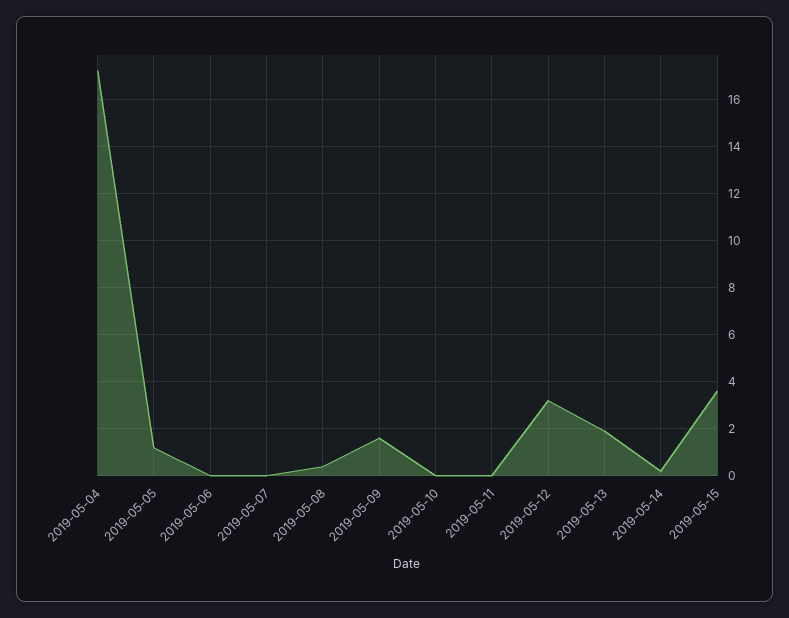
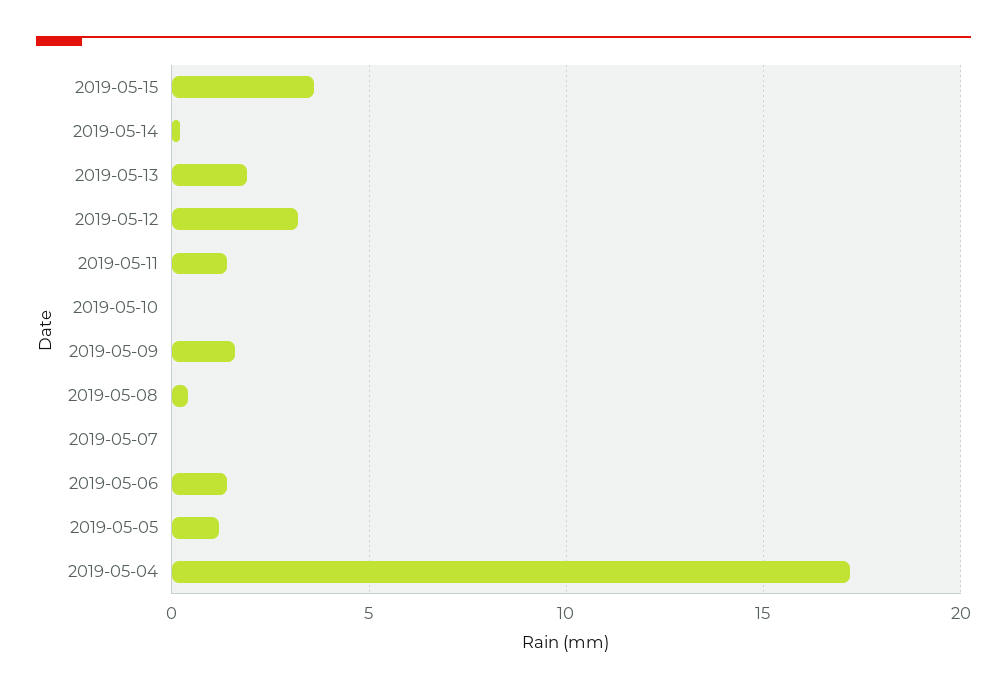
2019-05-06: 0 -> 1.5
2019-05-11: 0 -> 1.5

